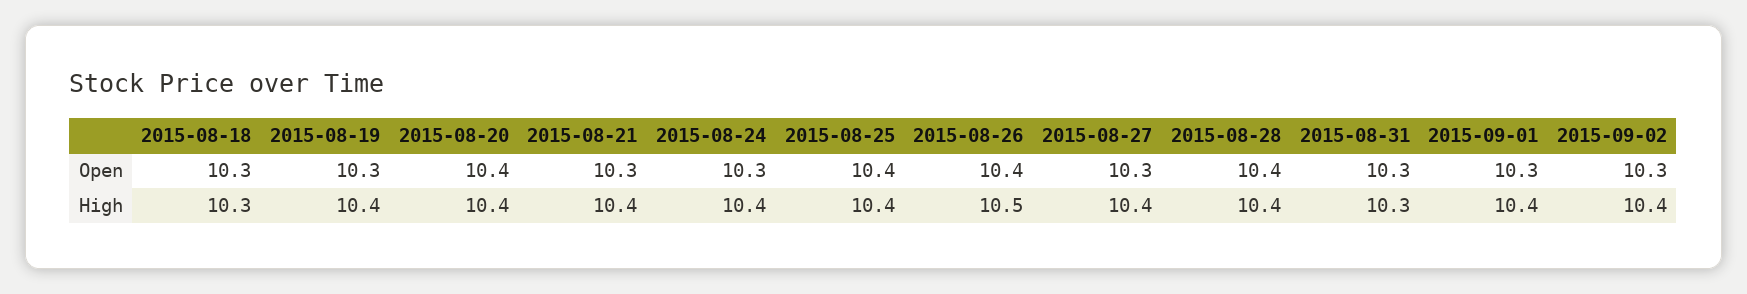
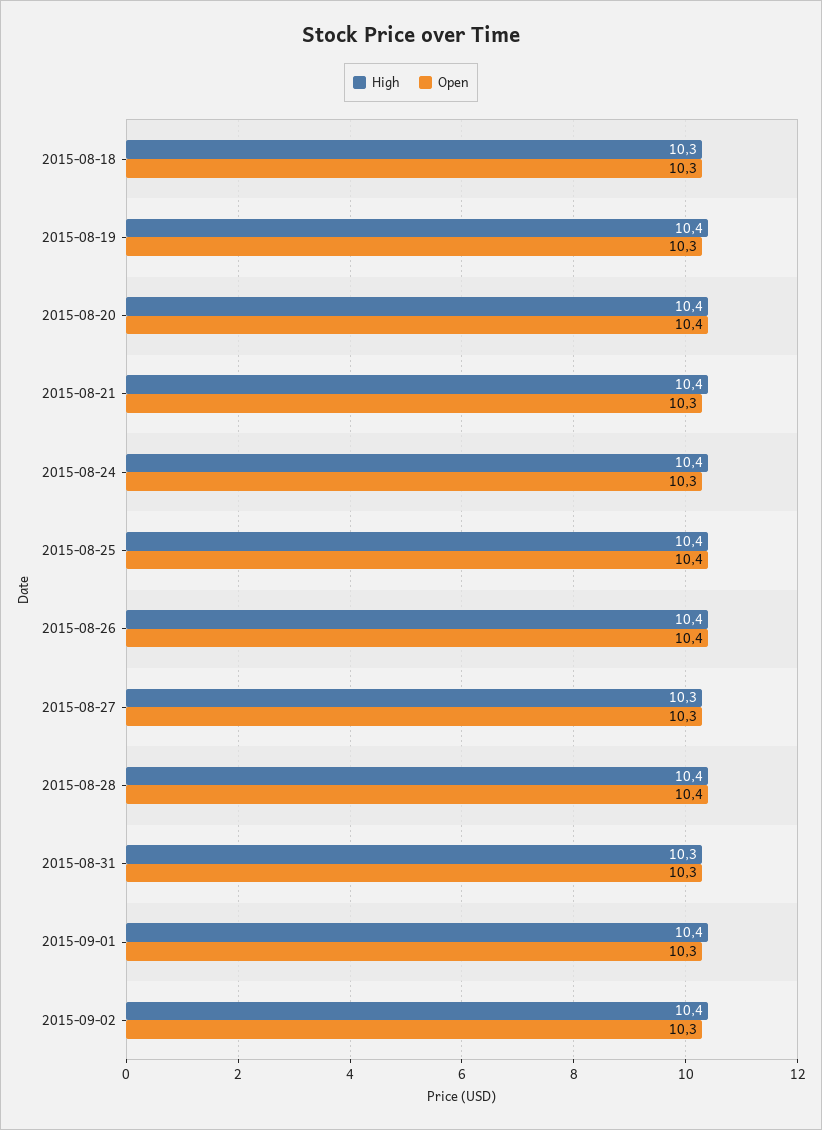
High, 2015-08-26: 10.5 -> 10.4
High, 2015-08-27: 10.4 -> 10.3

